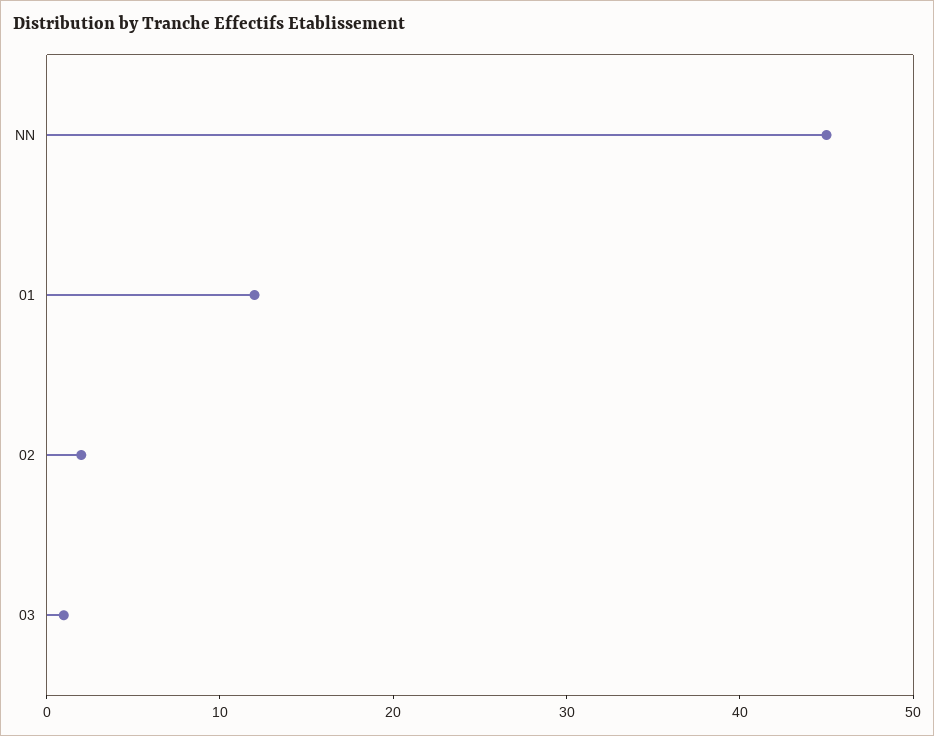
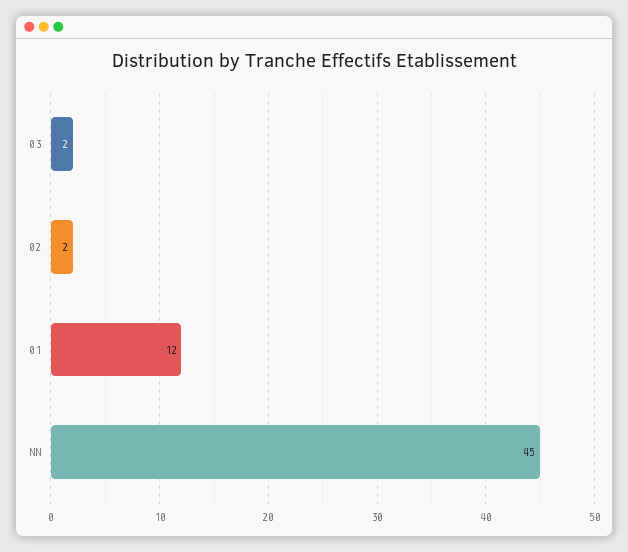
03: 1 -> 2

